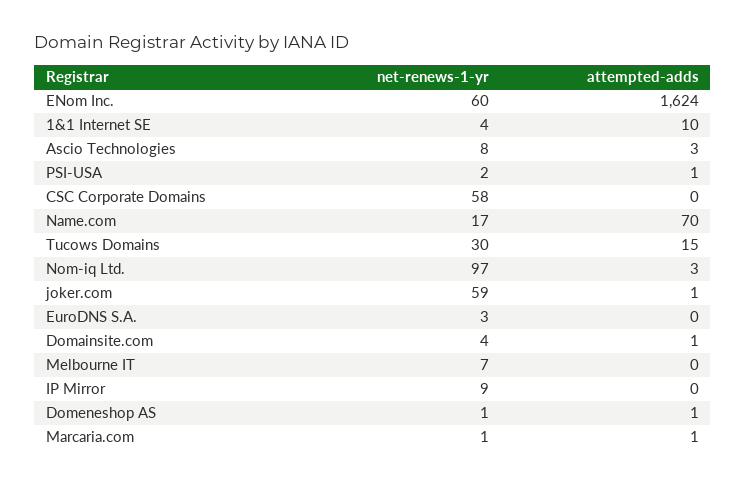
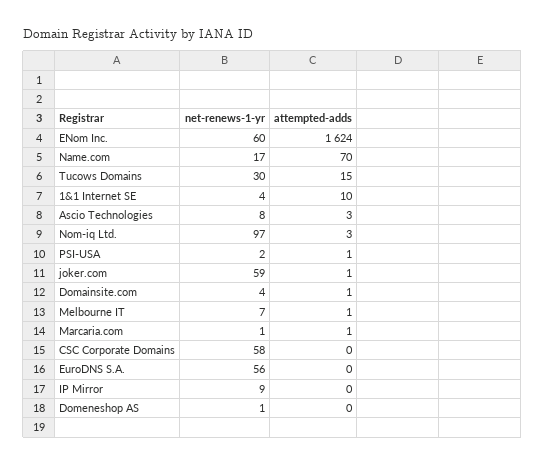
net-renews-1-yr, EuroDNS S.A.: 3 -> 56
attempted-adds, Melbourne IT: 0 -> 1
attempted-adds, Domeneshop AS: 1 -> 0

